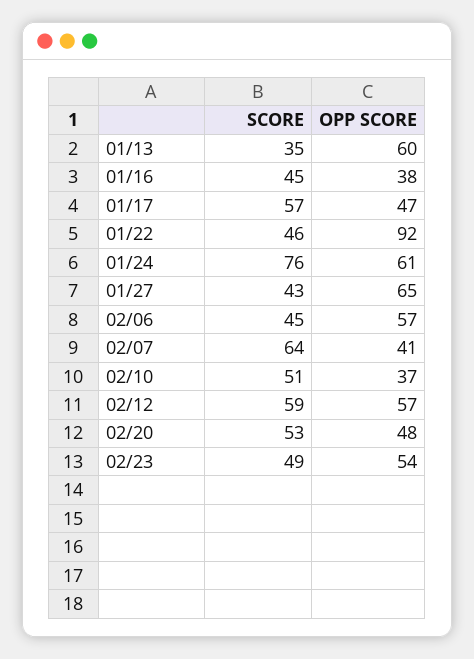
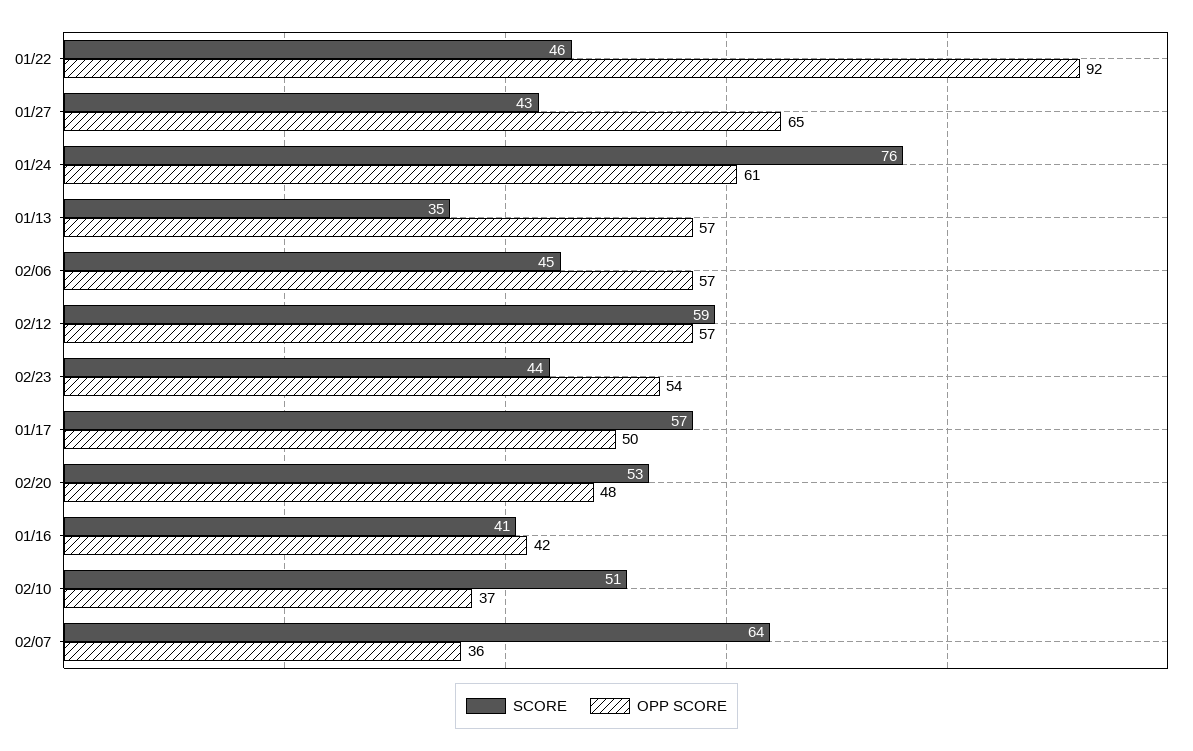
OPP SCORE, 01/13: 60 -> 57
SCORE, 01/16: 45 -> 41
OPP SCORE, 01/16: 38 -> 42
OPP SCORE, 01/17: 47 -> 50
OPP SCORE, 02/07: 41 -> 36
SCORE, 02/23: 49 -> 44

